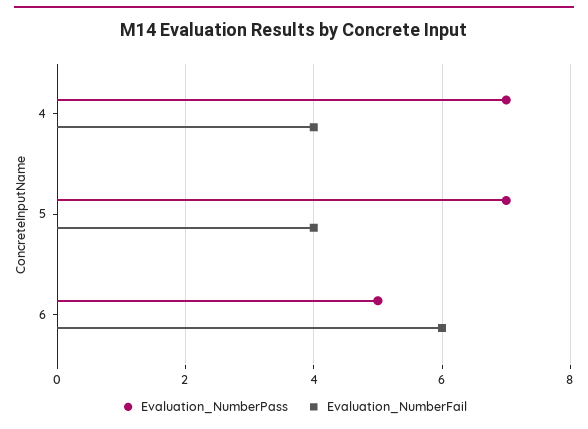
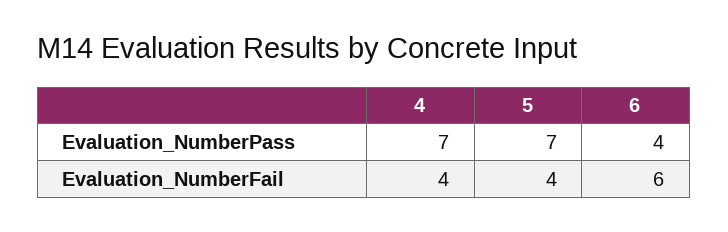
Evaluation_NumberPass, 6: 5 -> 4

